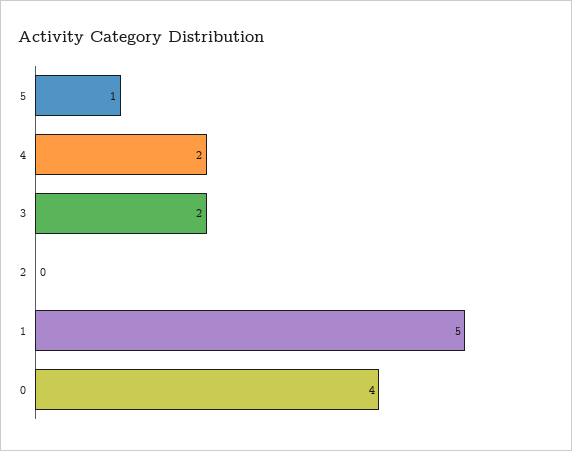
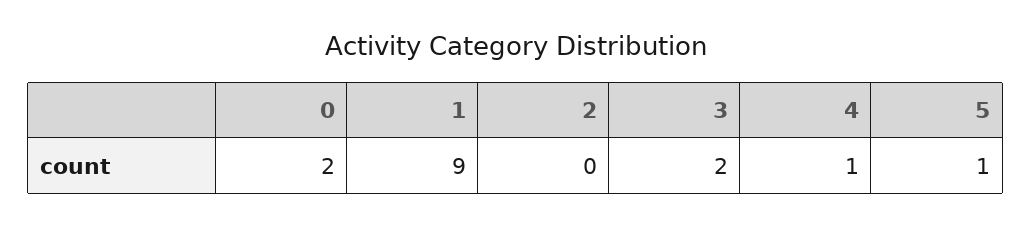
4: 2 -> 1
1: 5 -> 9
0: 4 -> 2

